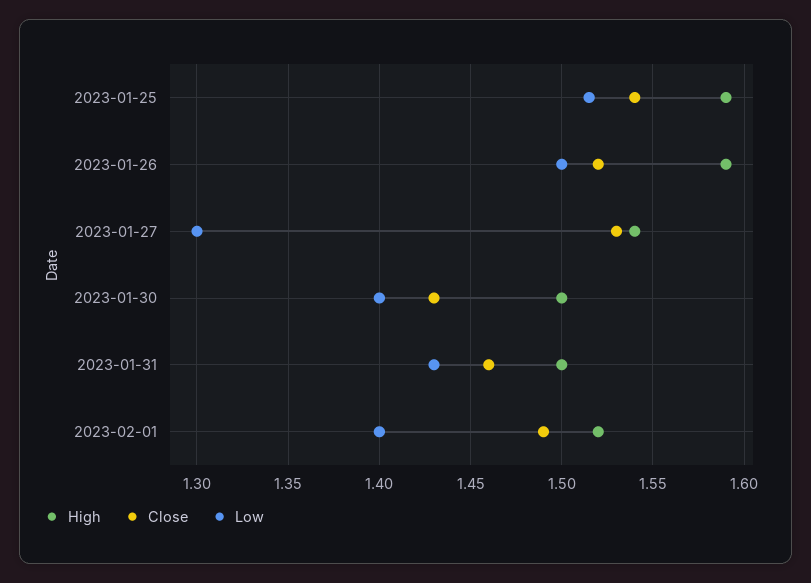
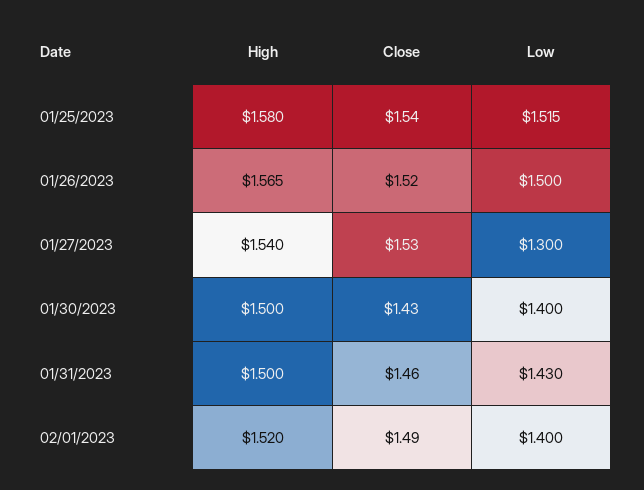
High, 2023-01-25: 1.59 -> 1.58
High, 2023-01-26: 1.59 -> 1.565

